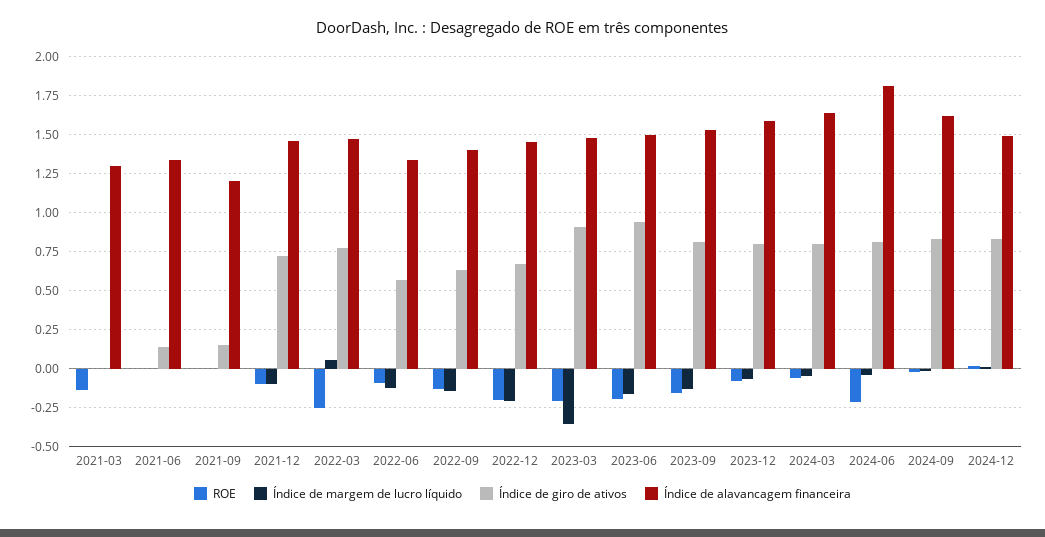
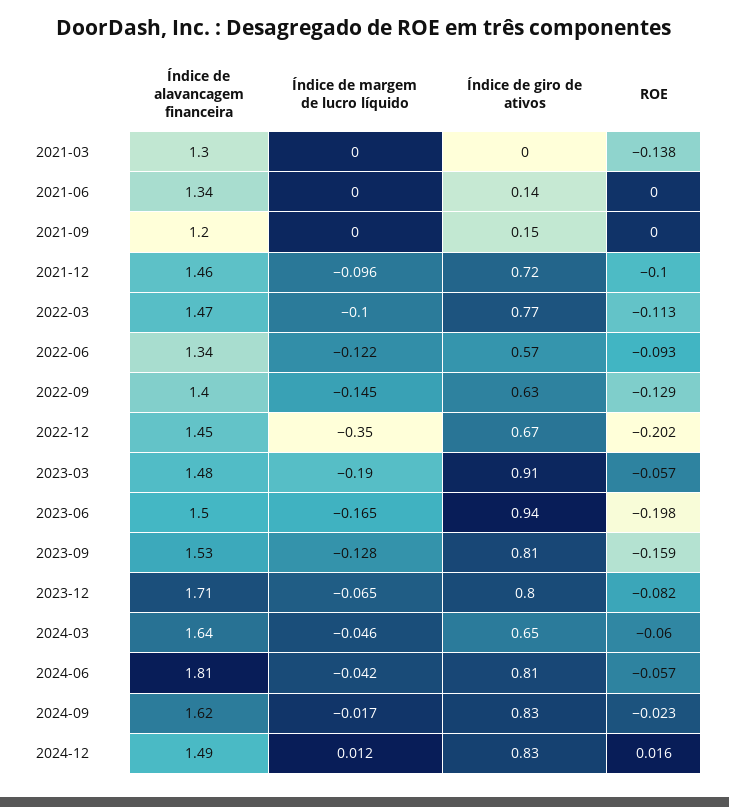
ROE, 2022-03: -0.25 -> -0.113
Índice de margem de lucro líquido, 2022-03: 0.05 -> -0.1
Índice de margem de lucro líquido, 2022-12: -0.2 -> -0.35
ROE, 2023-03: -0.2 -> -0.057
Índice de margem de lucro líquido, 2023-03: -0.35 -> -0.19
Índice de alavancagem financeira, 2023-12: 1.6 -> 1.71
Índice de giro de ativos, 2024-03: 0.8 -> 0.65
ROE, 2024-06: -0.2 -> -0.057

